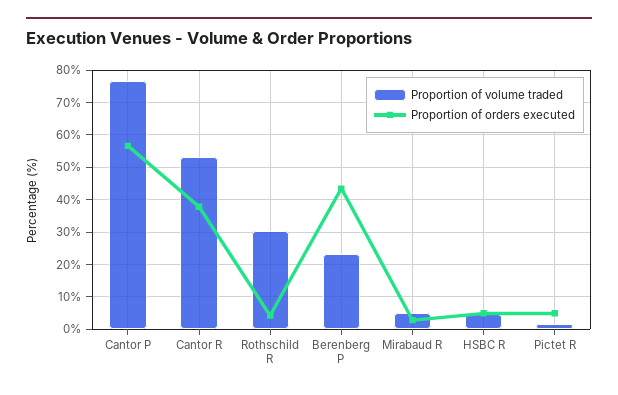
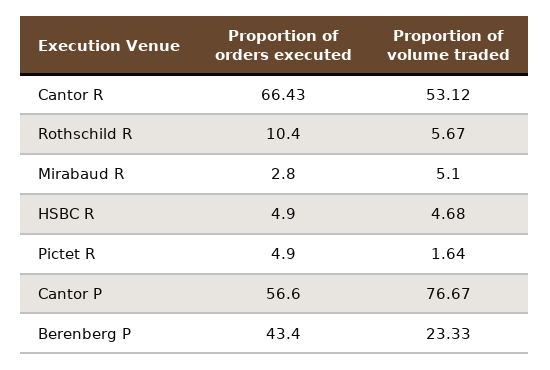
Proportion of orders executed, Cantor R: 38 -> 66.43
Proportion of volume traded, Rothschild R: 30 -> 5.67
Proportion of orders executed, Rothschild R: 4 -> 10.4

